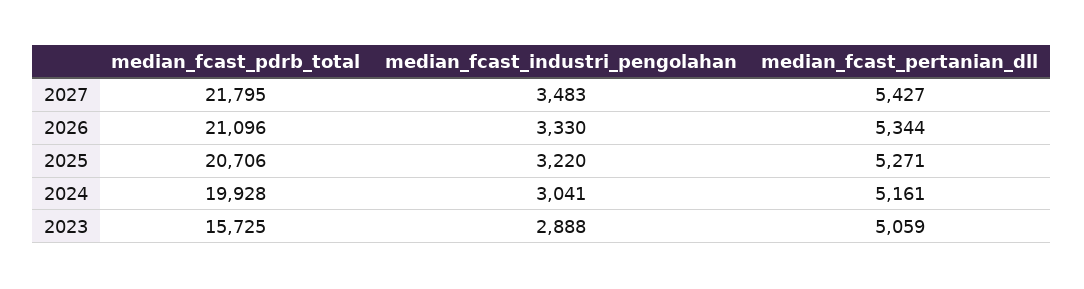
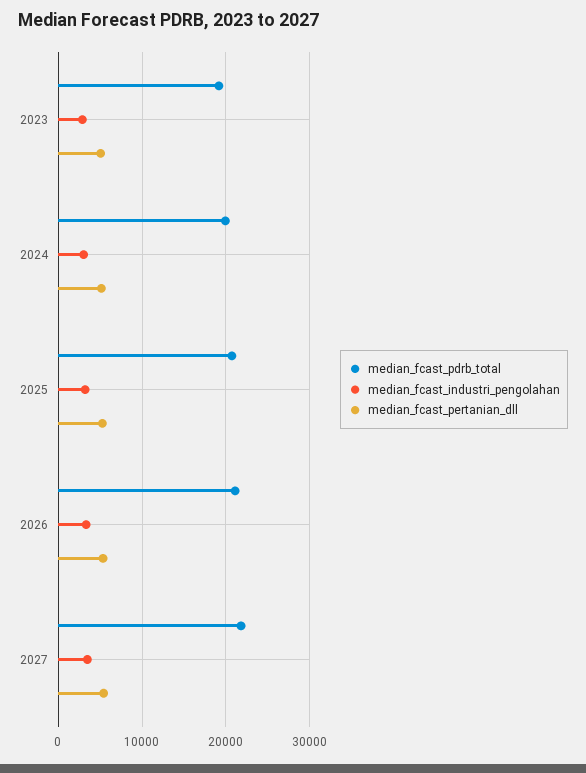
median_fcast_pdrb_total, 2023: 15725 -> 19000

